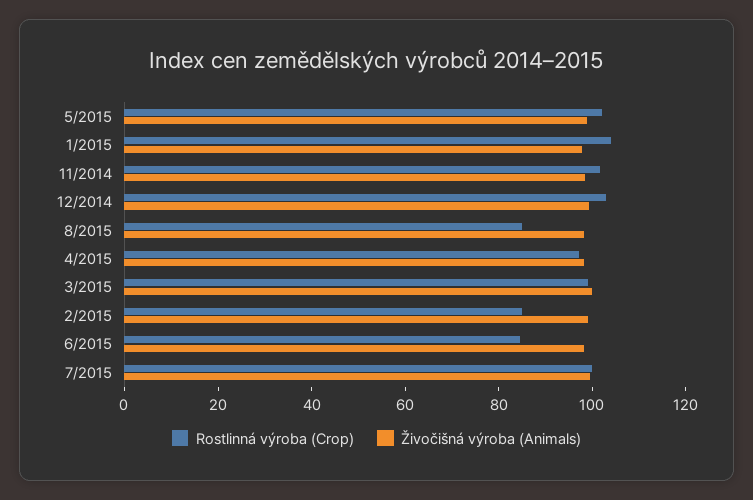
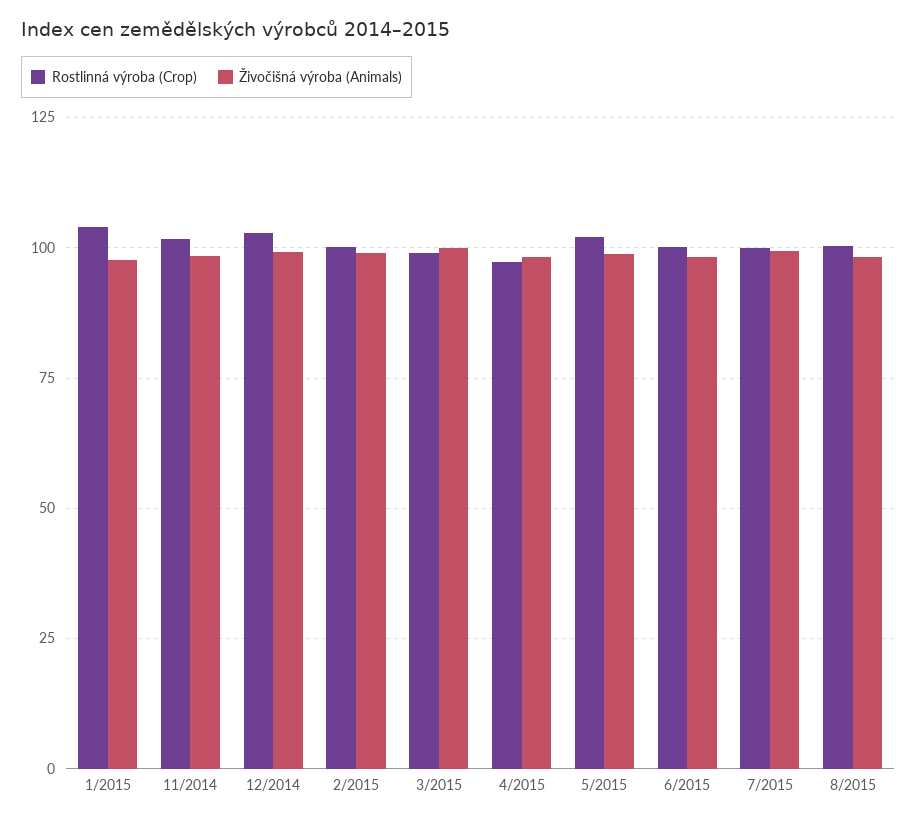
Rostlinná výroba (Crop), 8/2015: 85 -> 100
Rostlinná výroba (Crop), 2/2015: 85 -> 100
Rostlinná výroba (Crop), 6/2015: 85 -> 100

